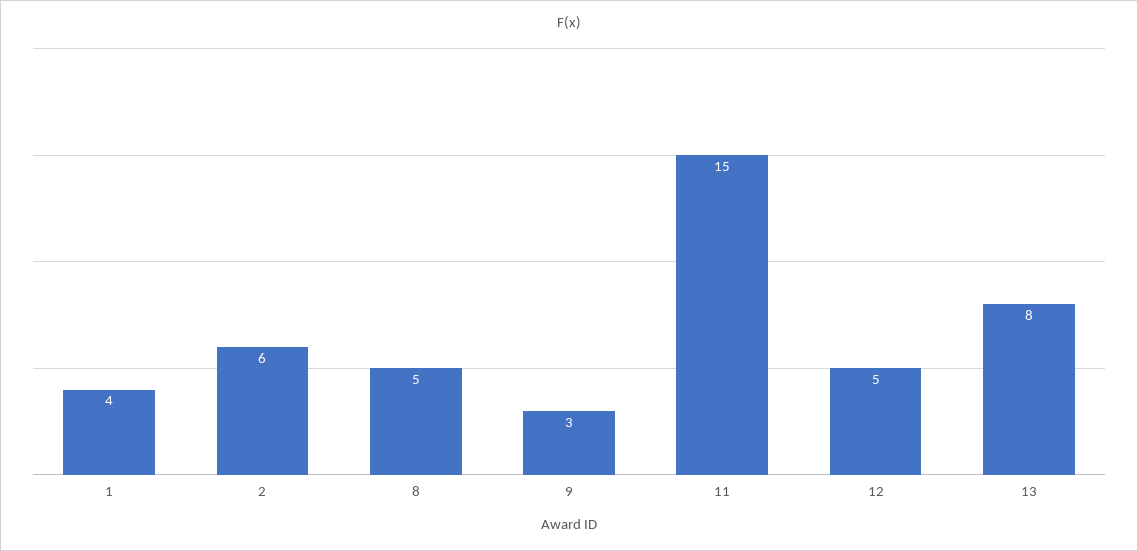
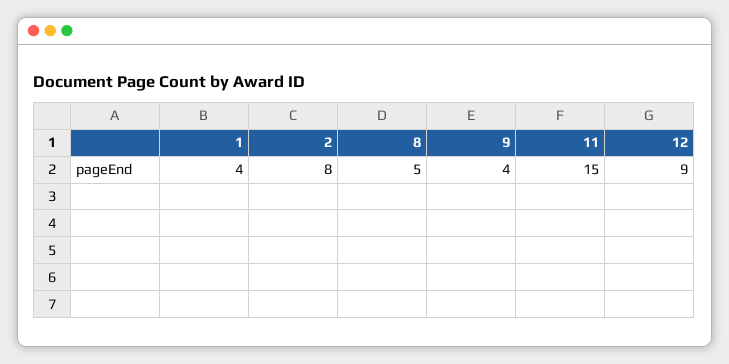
2: 6 -> 8
9: 3 -> 4
12: 5 -> 9
13: 8 -> none

